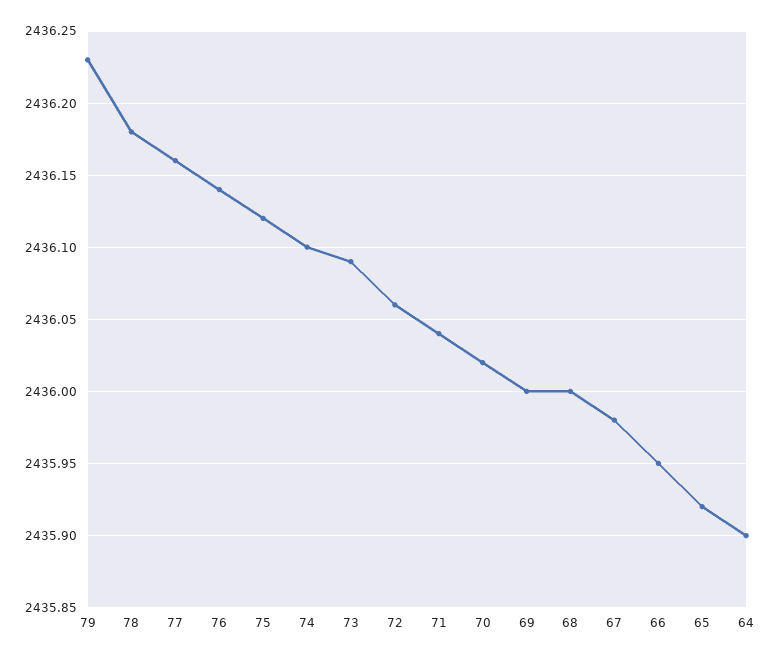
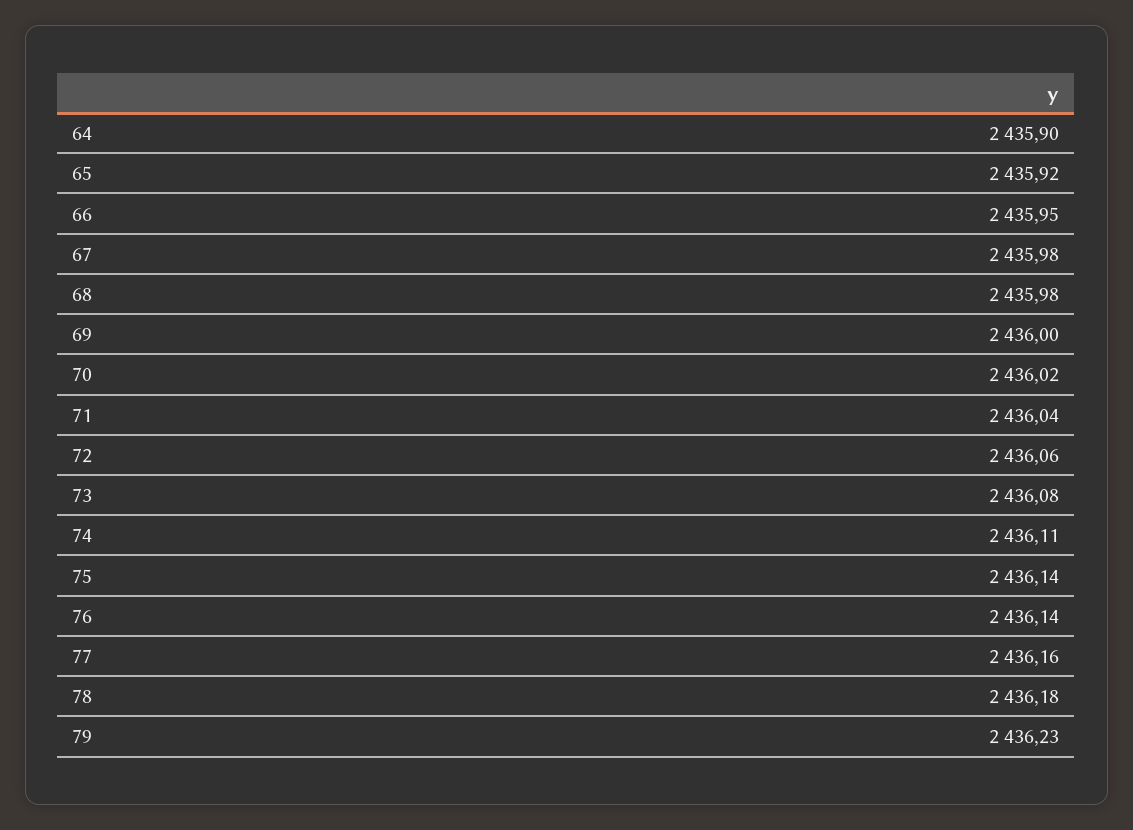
75: 2436.12 -> 2436.14
74: 2436.1 -> 2436.11
73: 2436.09 -> 2436.08
68: 2436 -> 2435.98

